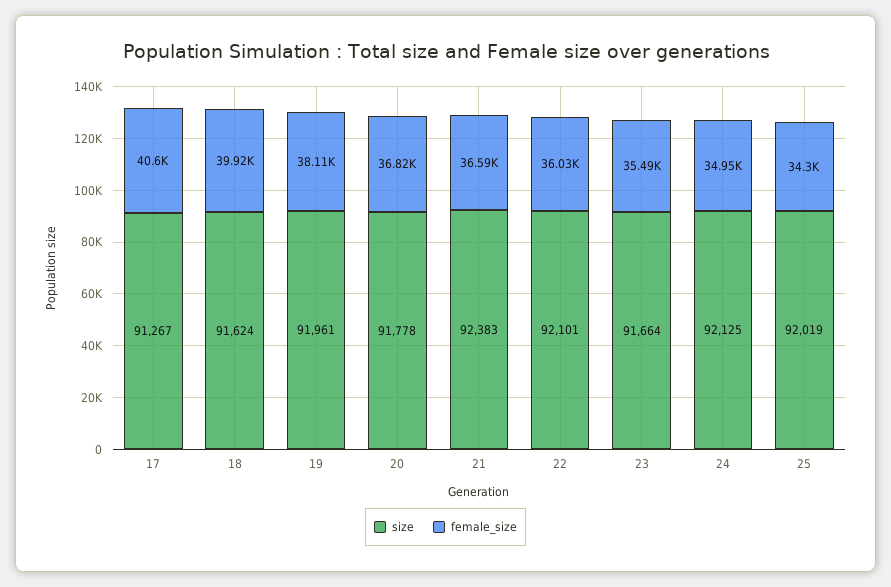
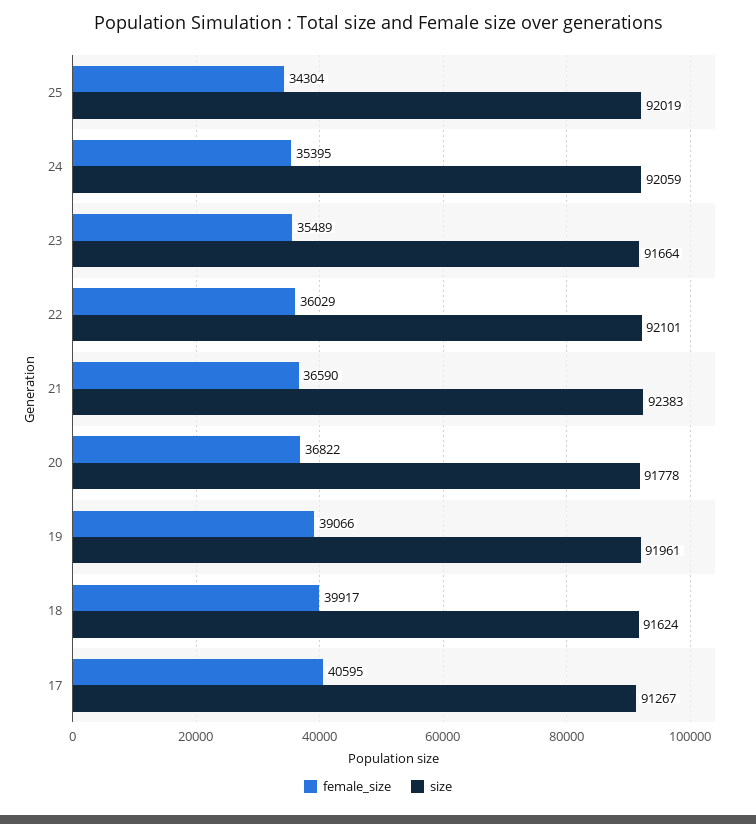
female_size, 19: 38110 -> 39066
size, 24: 92125 -> 92059
female_size, 24: 34950 -> 35395

